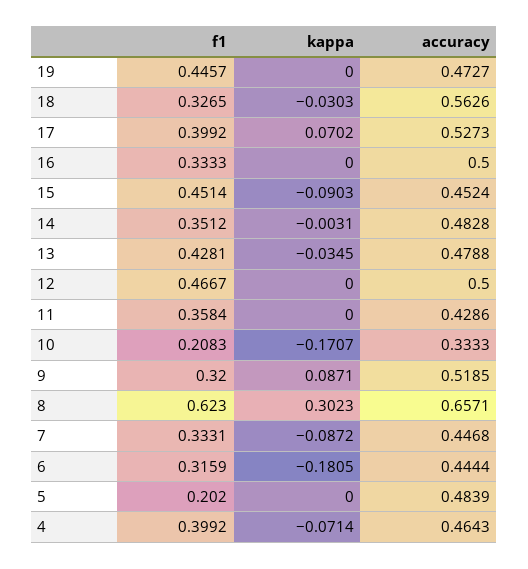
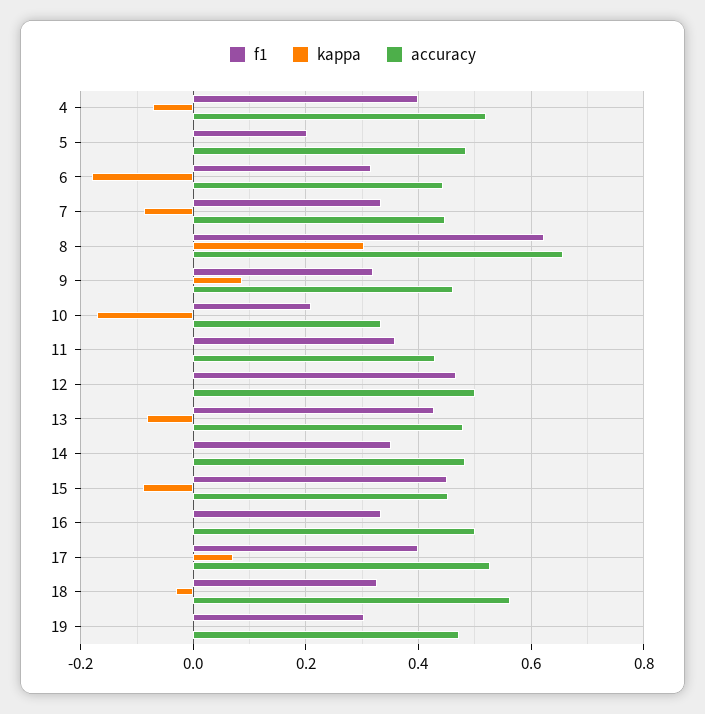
f1, 19: 0.4457 -> 0.3
kappa, 13: -0.0345 -> -0.08
accuracy, 9: 0.5185 -> 0.46
accuracy, 4: 0.4643 -> 0.52

